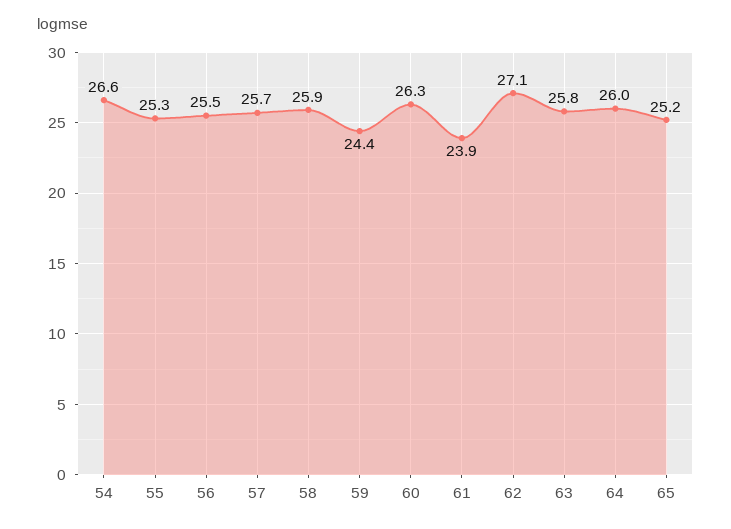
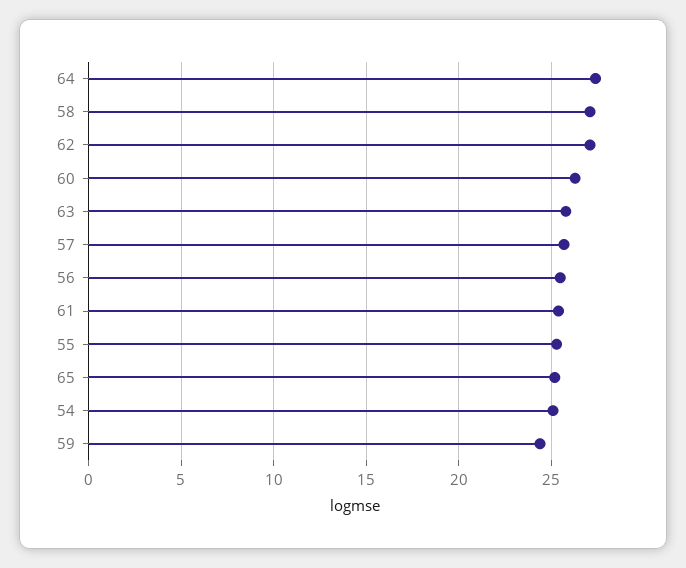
54: 26.6 -> 25
58: 25.9 -> 27
61: 23.9 -> 25.5
64: 26 -> 27.5

